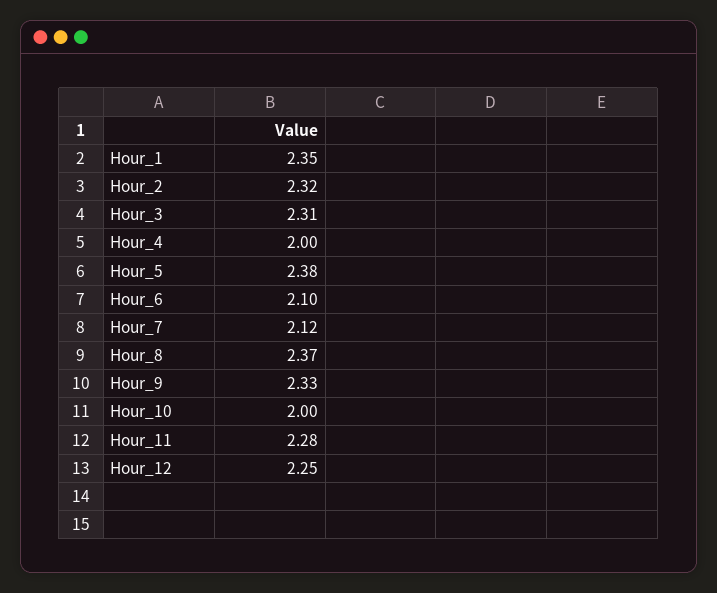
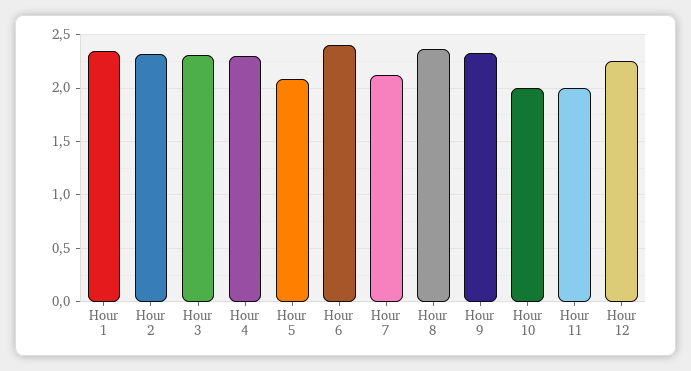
Hour_4: 2 -> 2.3
Hour_5: 2.38 -> 2.1
Hour_6: 2.1 -> 2.4
Hour_11: 2.28 -> 2

